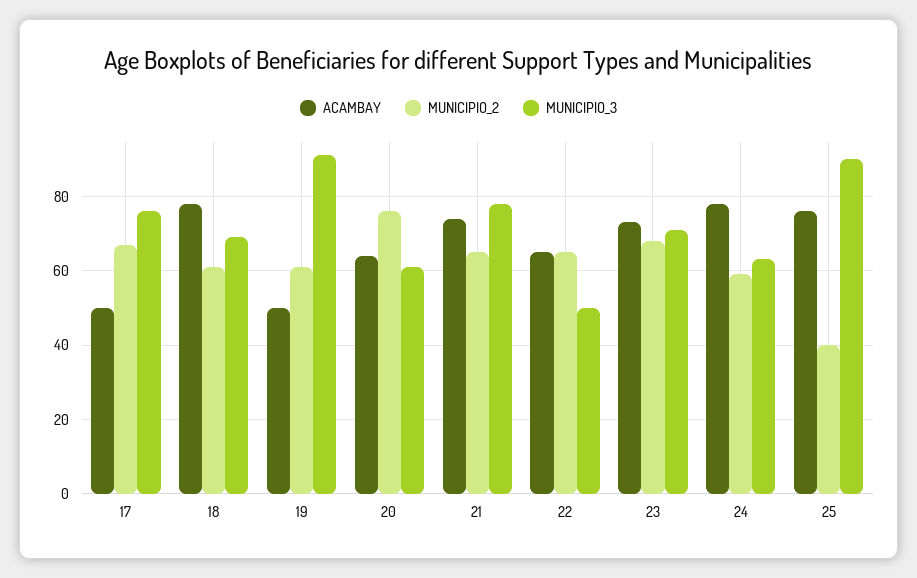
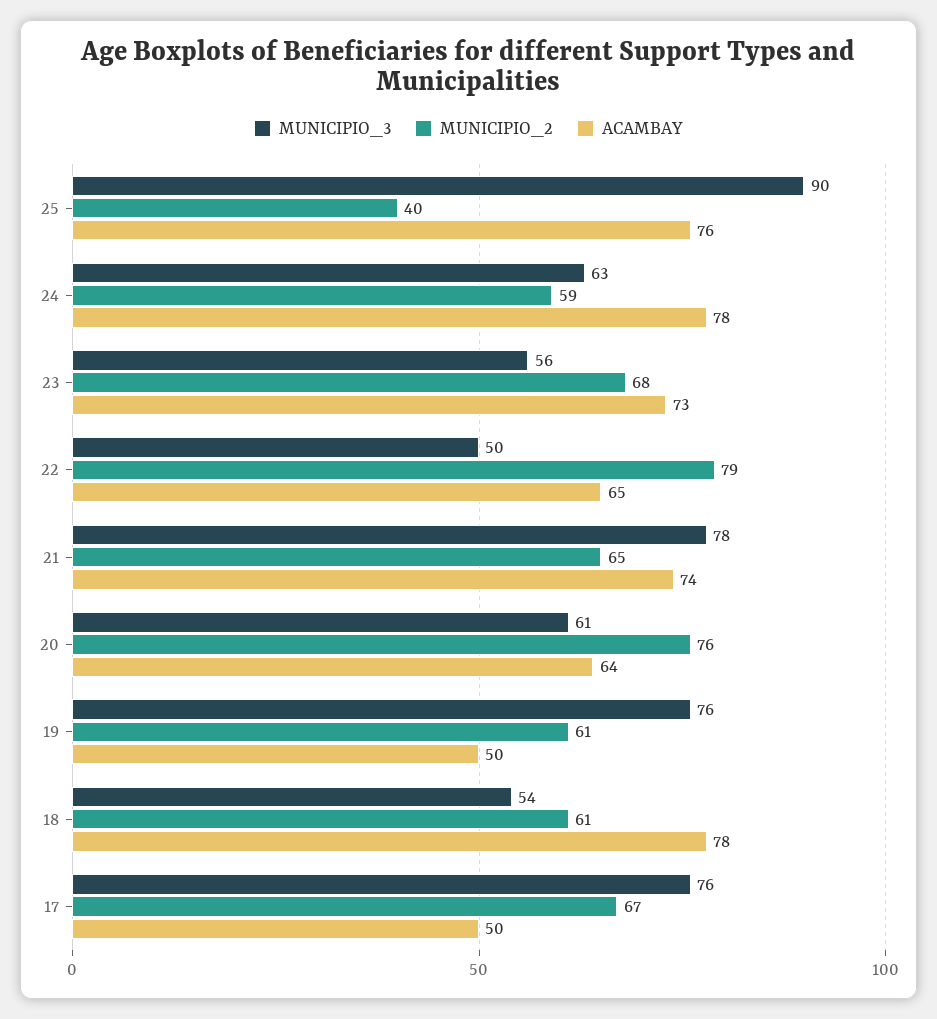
MUNICIPIO_3, 18: 70 -> 54
MUNICIPIO_3, 19: 90 -> 76
MUNICIPIO_2, 22: 65 -> 79
MUNICIPIO_3, 23: 70 -> 56

